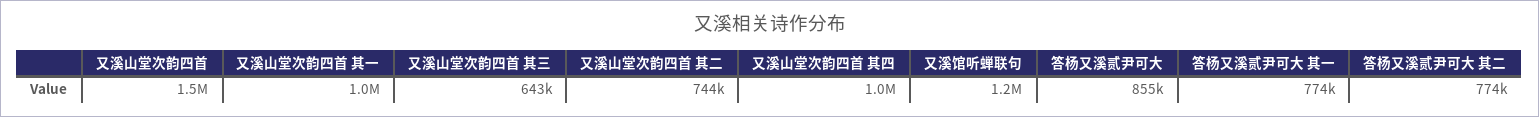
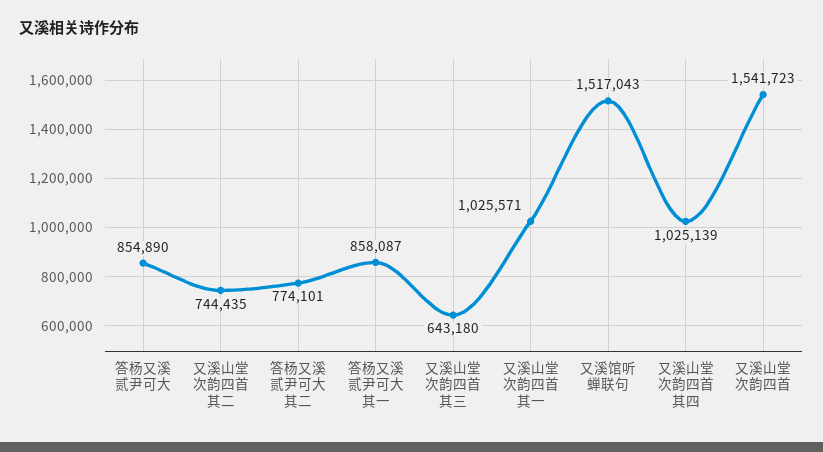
又溪馆听蝉联句: 1200000 -> 1517043
答杨又溪贰尹可大 其一: 774000 -> 858087

